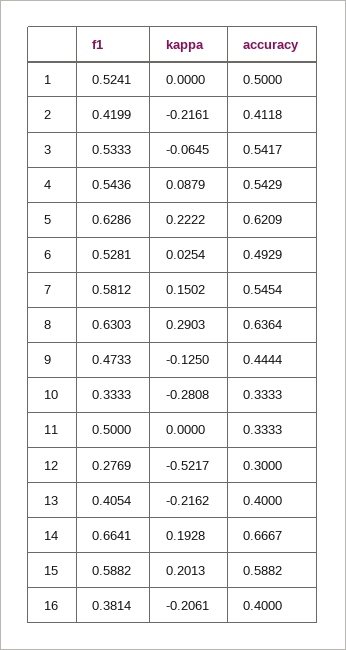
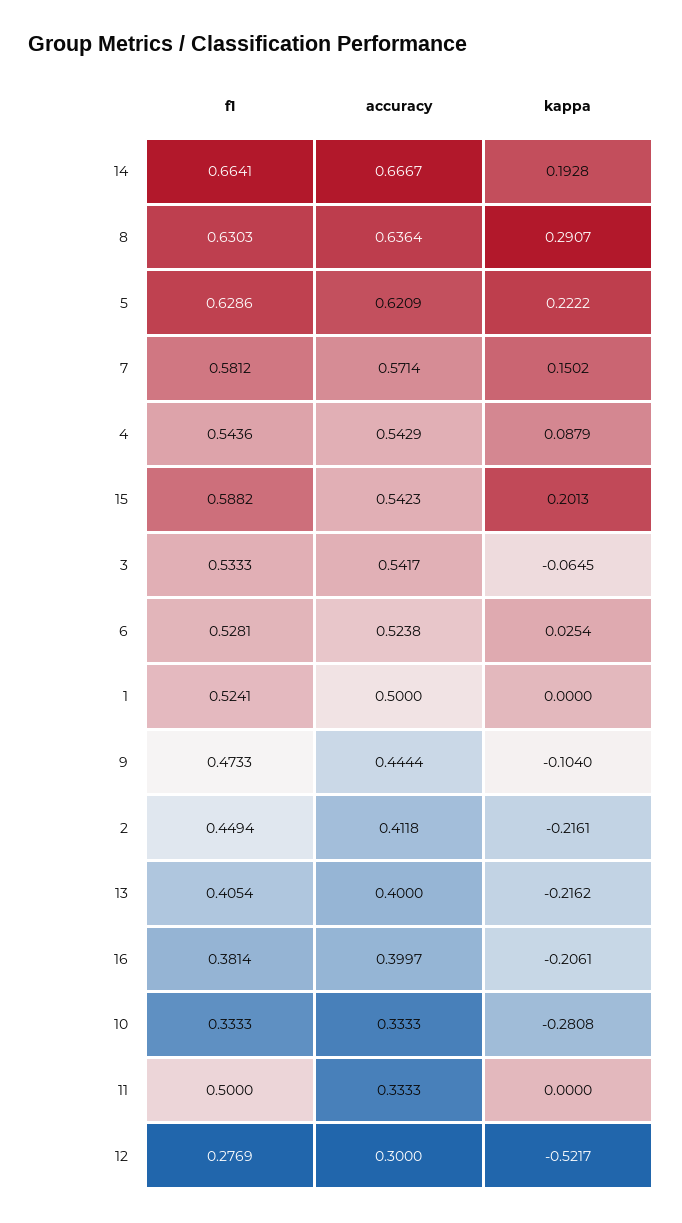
f1, 2: 0.4199 -> 0.4494
accuracy, 6: 0.4929 -> 0.5238
accuracy, 7: 0.5454 -> 0.5714
kappa, 8: 0.2903 -> 0.2907
kappa, 9: -0.125 -> -0.104
accuracy, 15: 0.5882 -> 0.5423
accuracy, 16: 0.4 -> 0.3997

